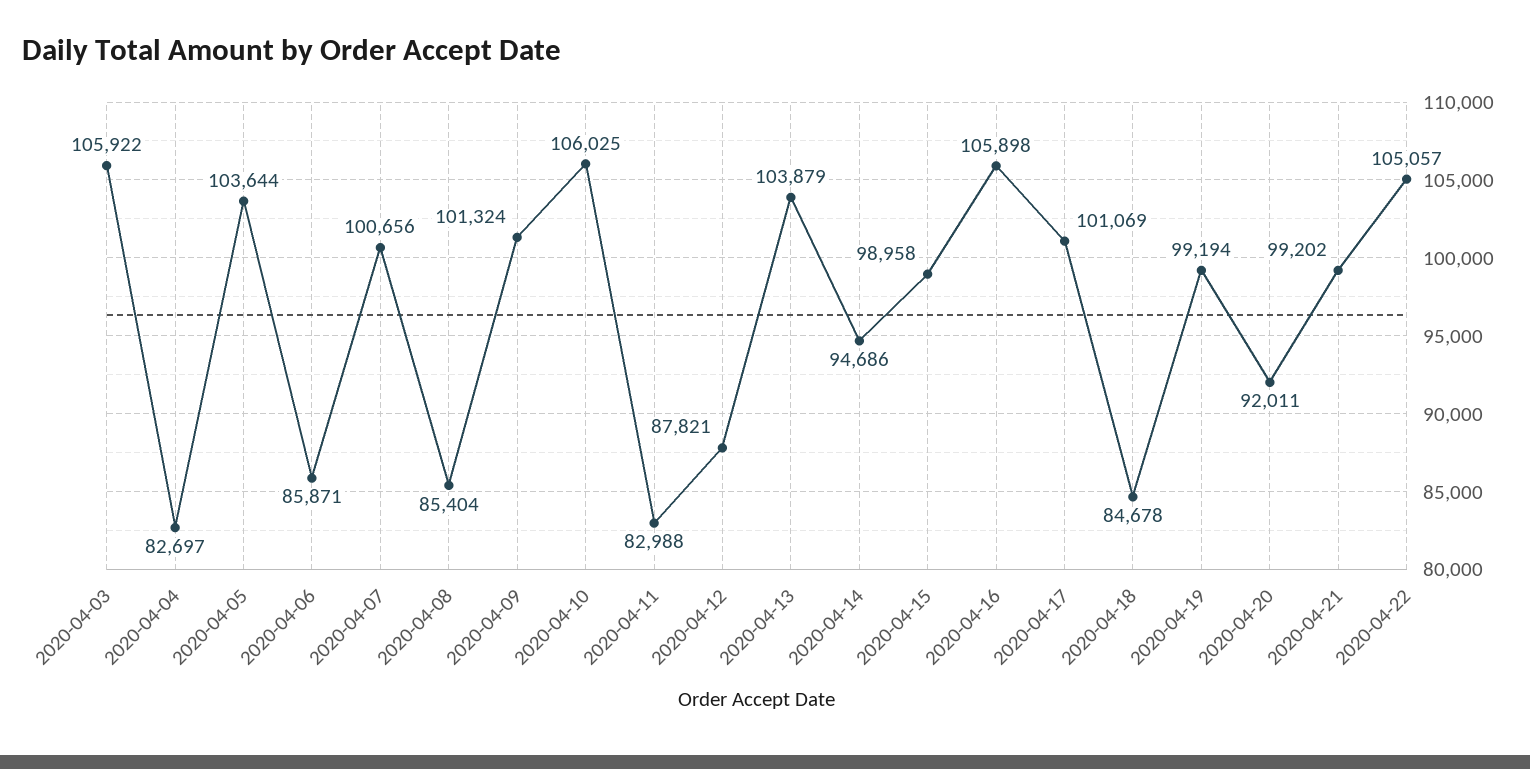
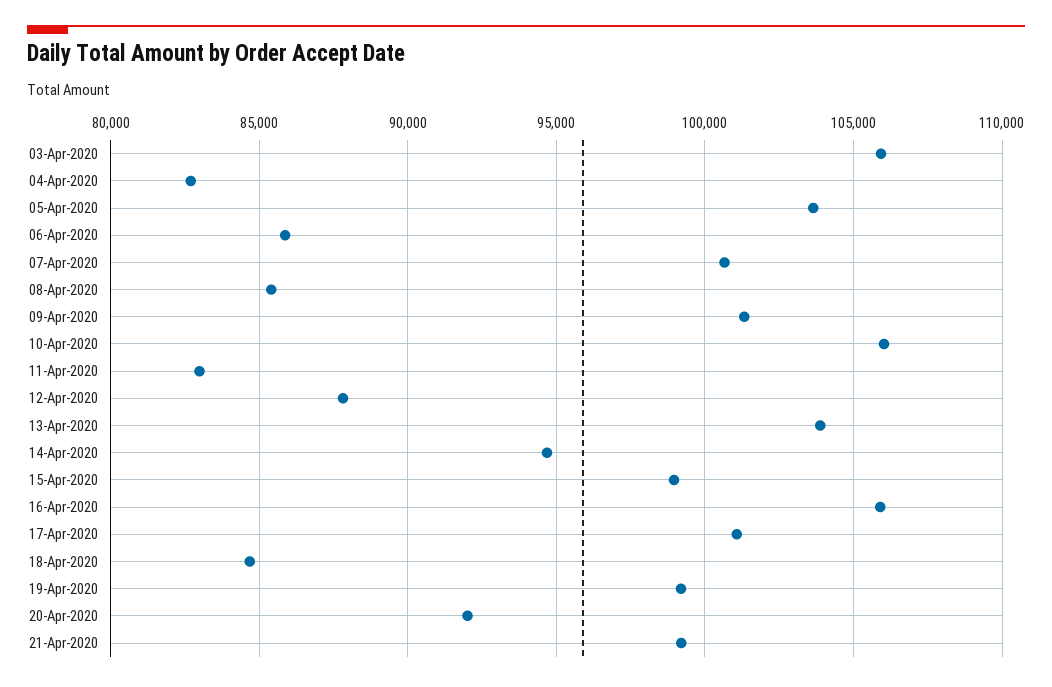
2020-04-22: 105057 -> none

